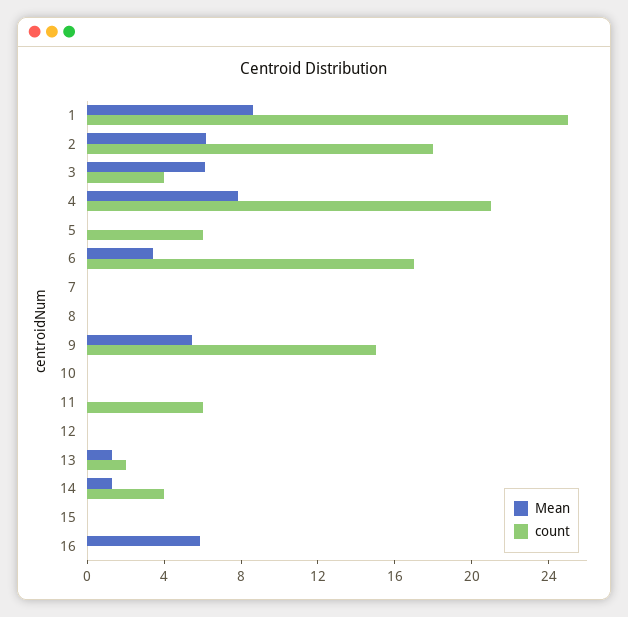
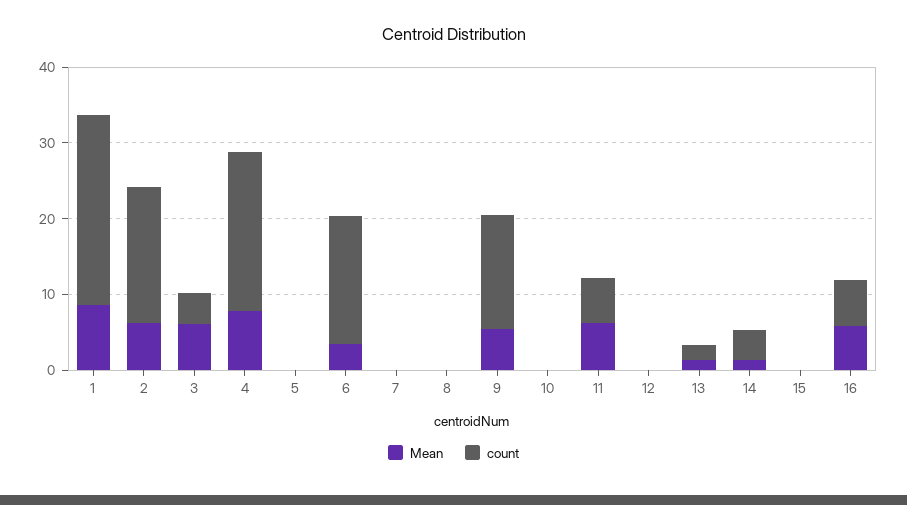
count, 5: 6 -> 0
Mean, 11: 0 -> 6
count, 16: 0 -> 6

